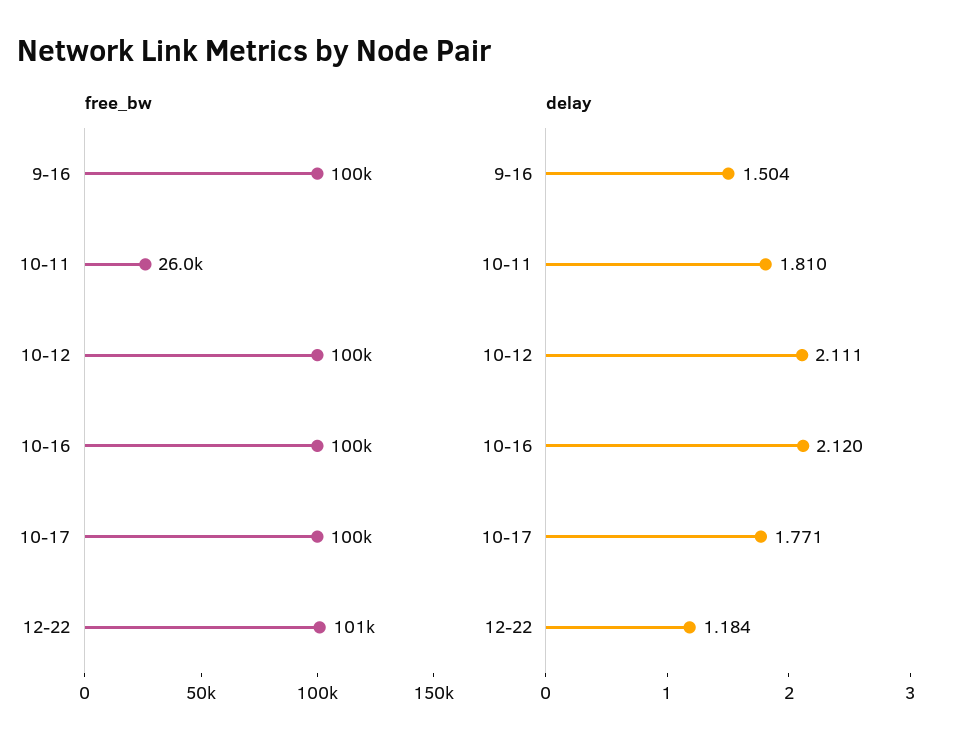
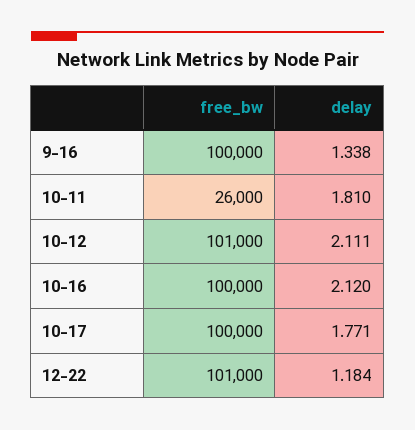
free_bw, 10-12: 100000 -> 101000
delay, 9-16: 1.504 -> 1.338

